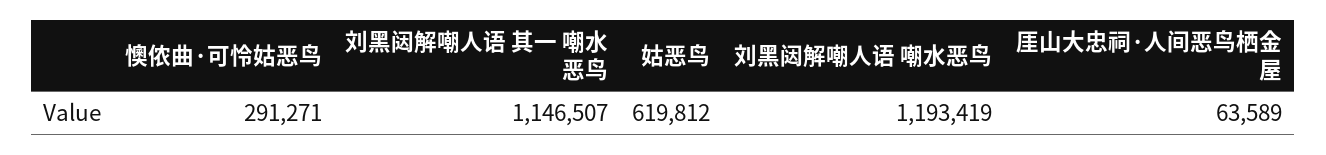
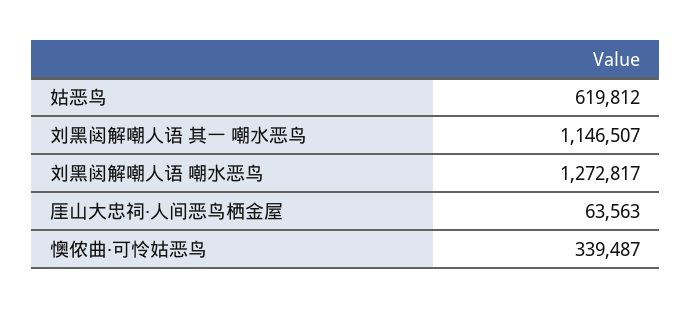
懊侬曲·可怜姑恶鸟: 291271 -> 339487
刘黑闼解嘲人语 嘲水恶鸟: 1193419 -> 1272817
厓山大忠祠·人间恶鸟栖金屋: 63589 -> 63563

